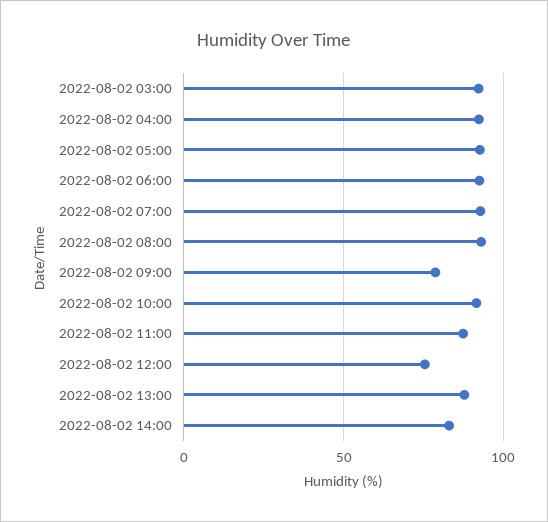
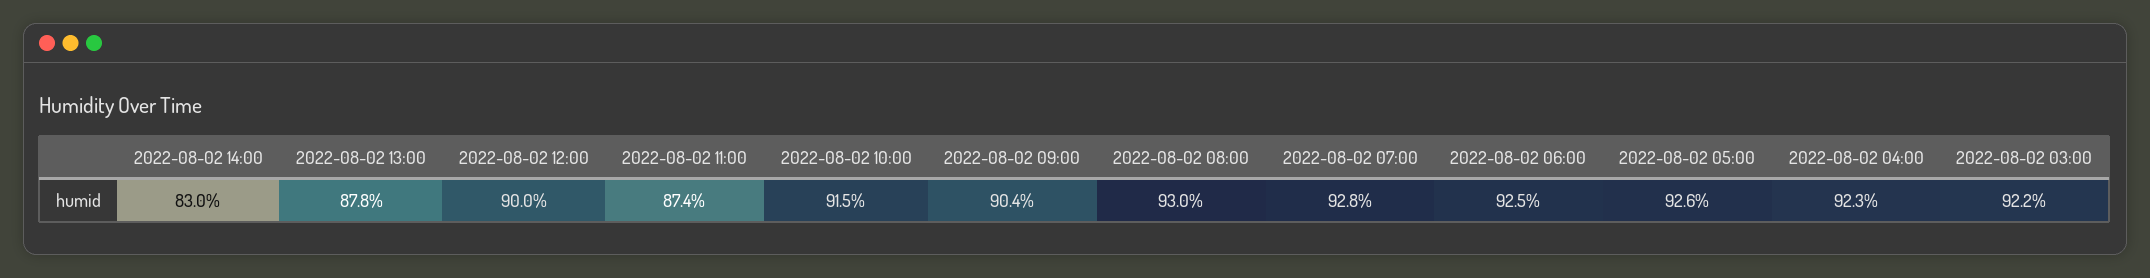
2022-08-02 09:00: 80 -> 90.4
2022-08-02 12:00: 75 -> 90

